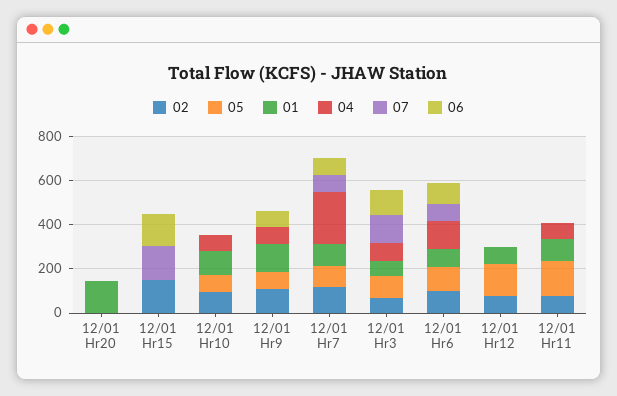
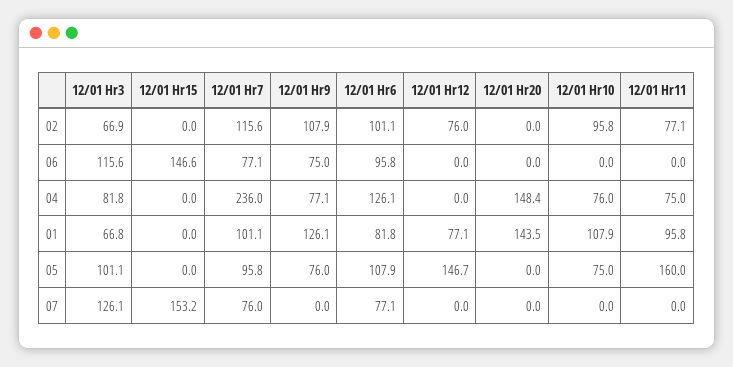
04, 12/01 Hr20: 0 -> 148.4
02, 12/01 Hr15: 150 -> 0

